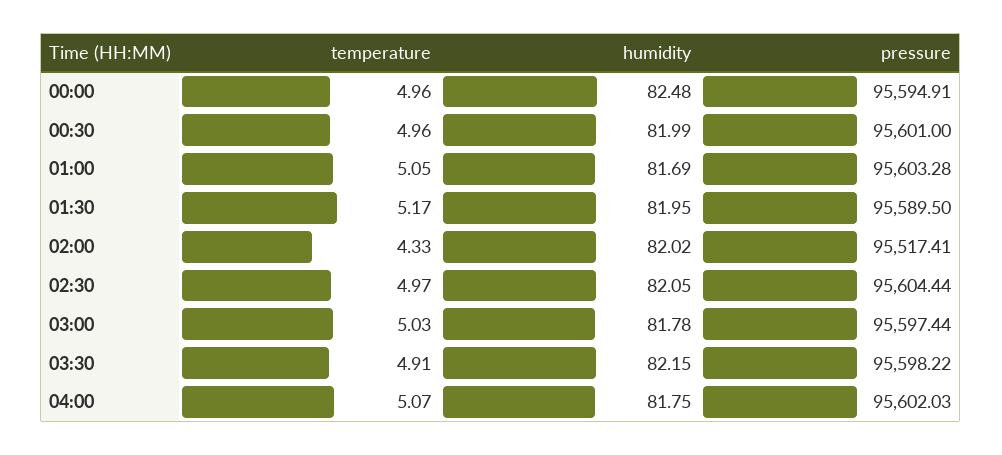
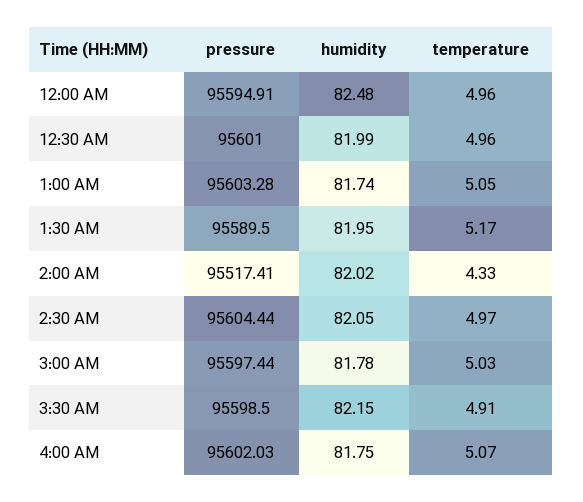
humidity, 01:00: 81.69 -> 81.74
pressure, 03:30: 95598.22 -> 95598.5

